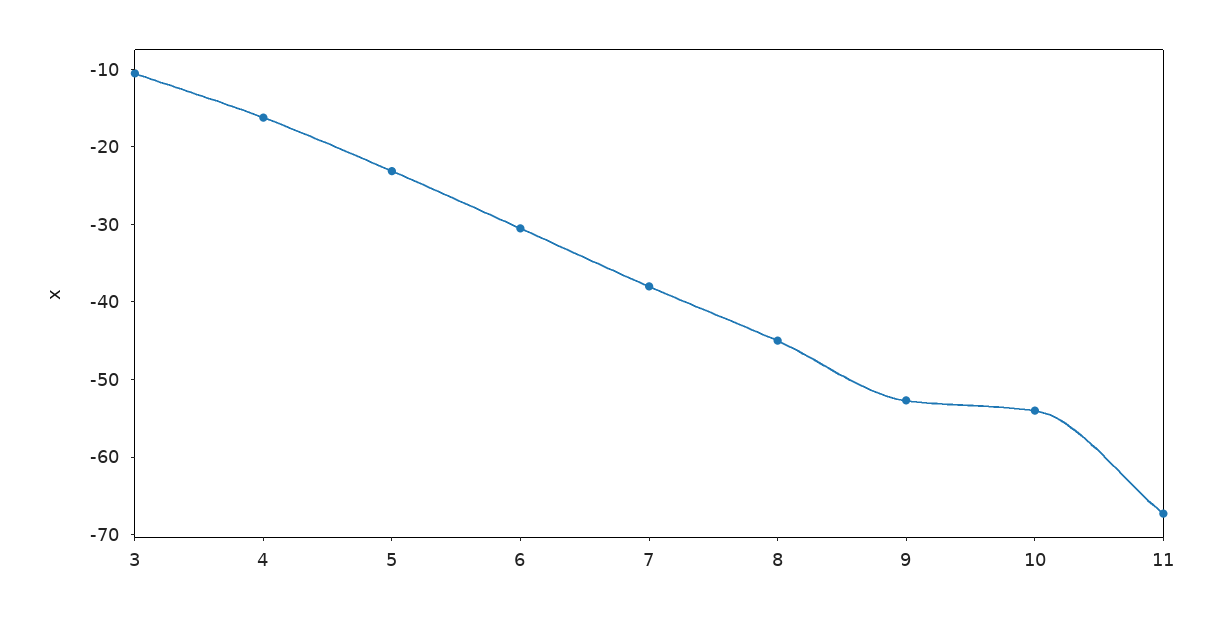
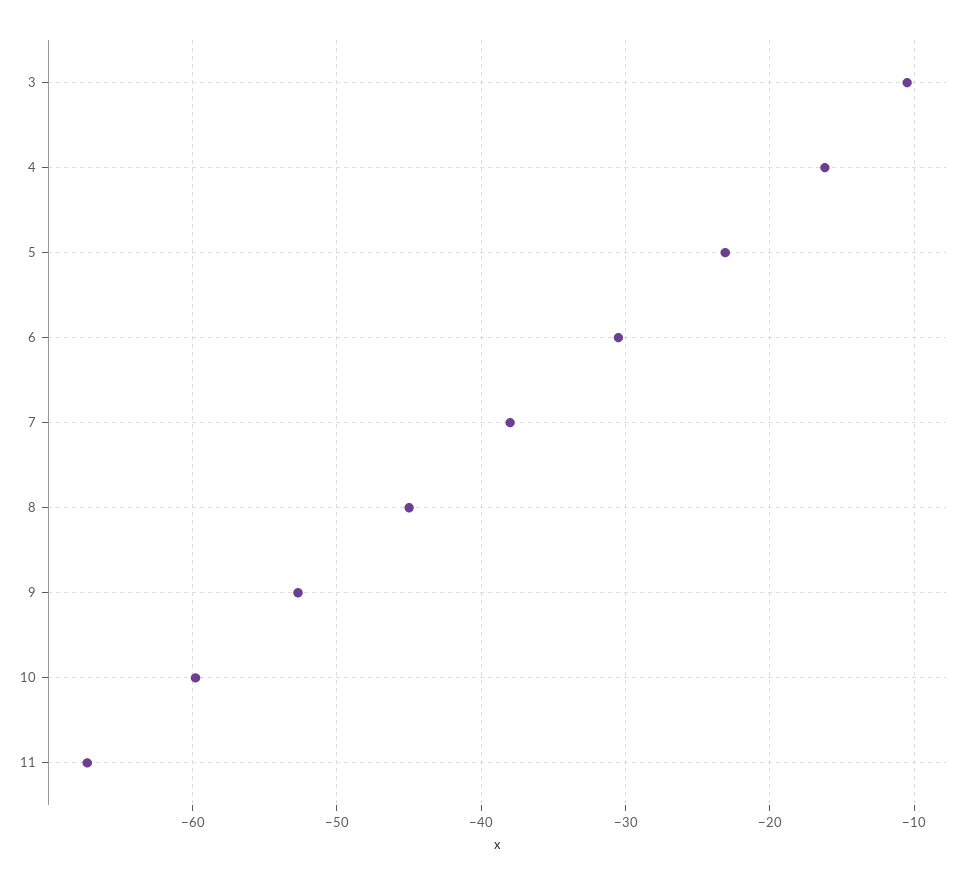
10: -54 -> -60

